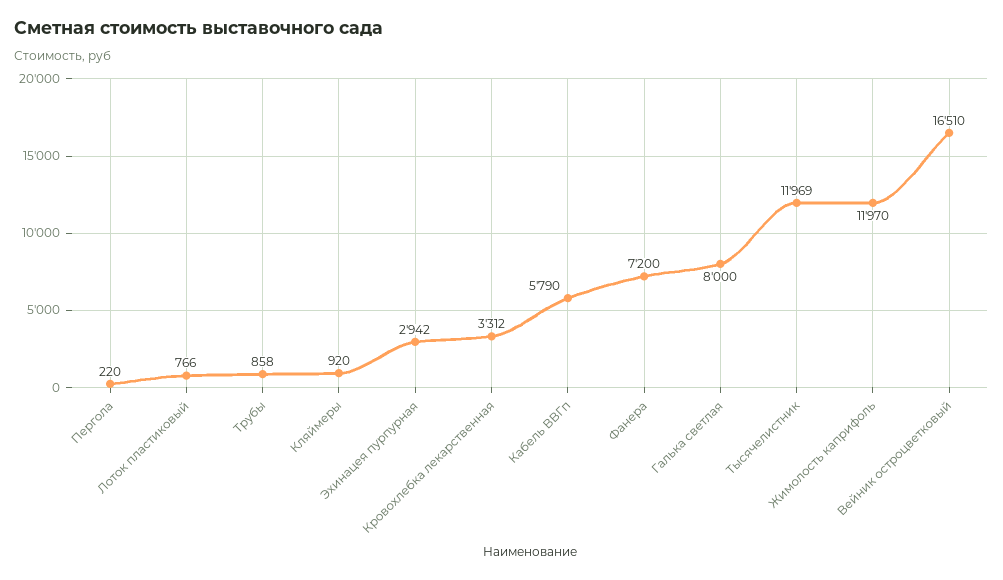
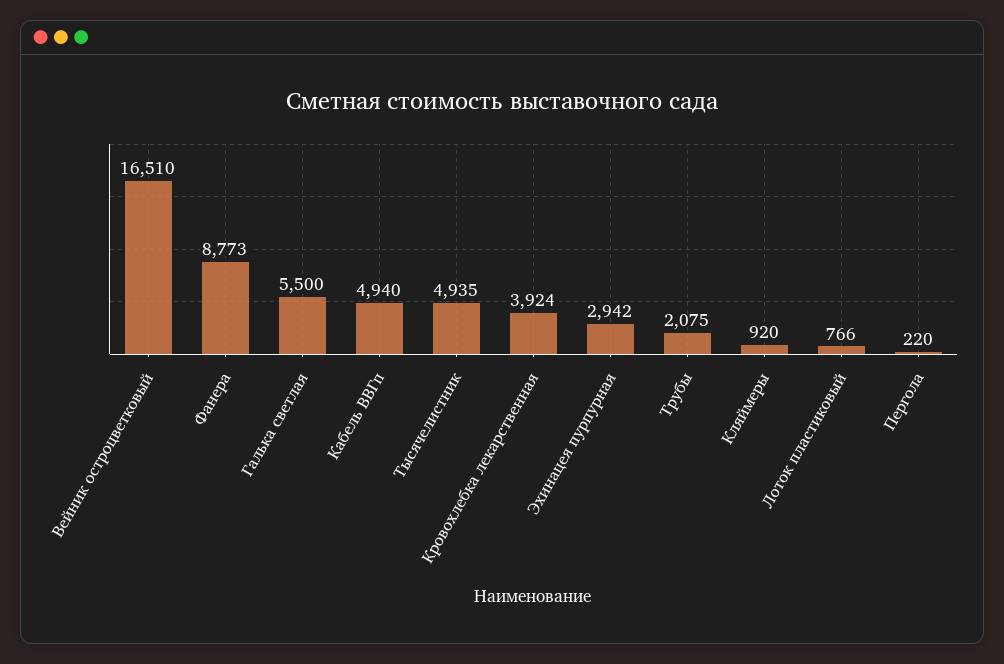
Трубы: 858 -> 2075
Кровохлебка лекарственная: 3312 -> 3924
Кабель ВВГп: 5790 -> 4940
Фанера: 7200 -> 8773
Галька светлая: 8000 -> 5500
Тысячелистник: 11969 -> 4935
Жимолость каприфоль: 11970 -> none

